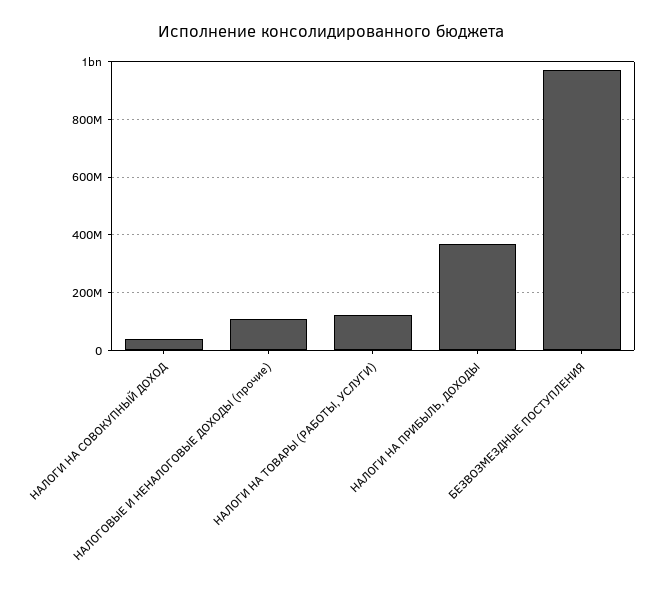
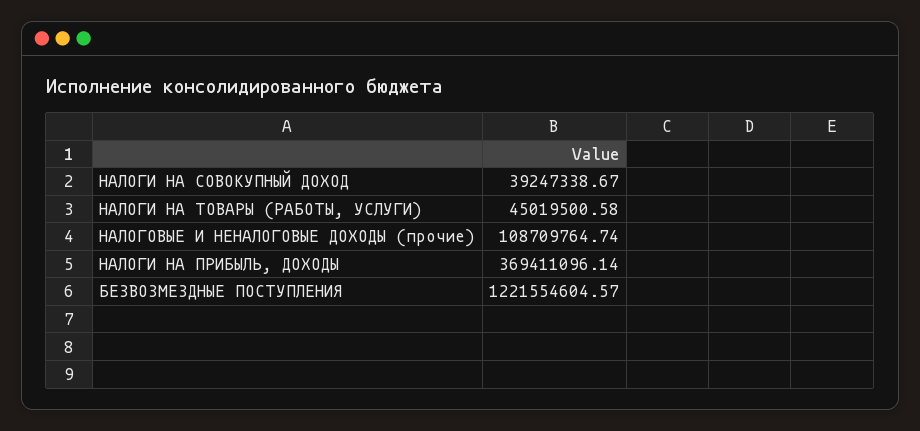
НАЛОГИ НА ТОВАРЫ (РАБОТЫ, УСЛУГИ): 125000000 -> 45019500.58
БЕЗВОЗМЕЗДНЫЕ ПОСТУПЛЕНИЯ: 975000000 -> 1221554604.57

